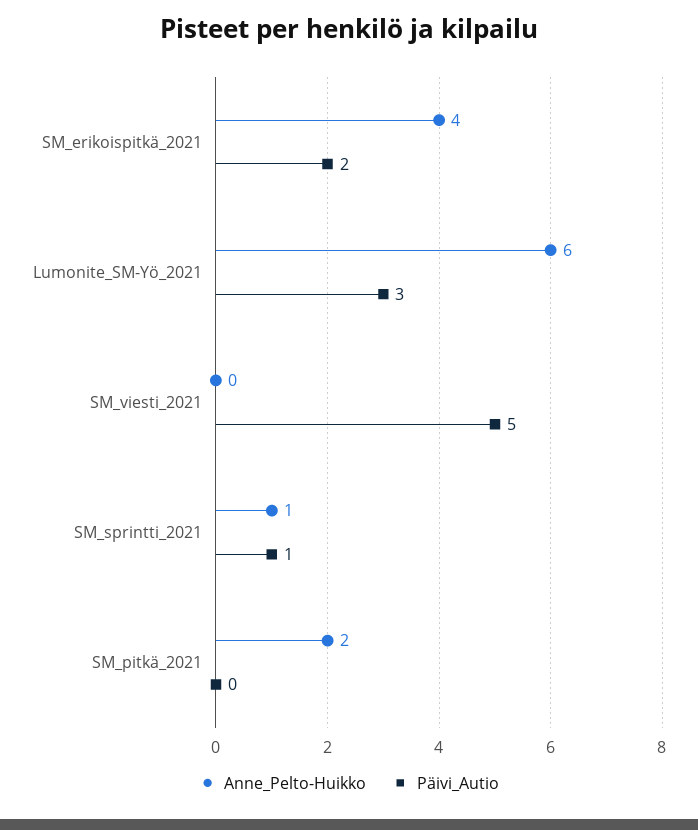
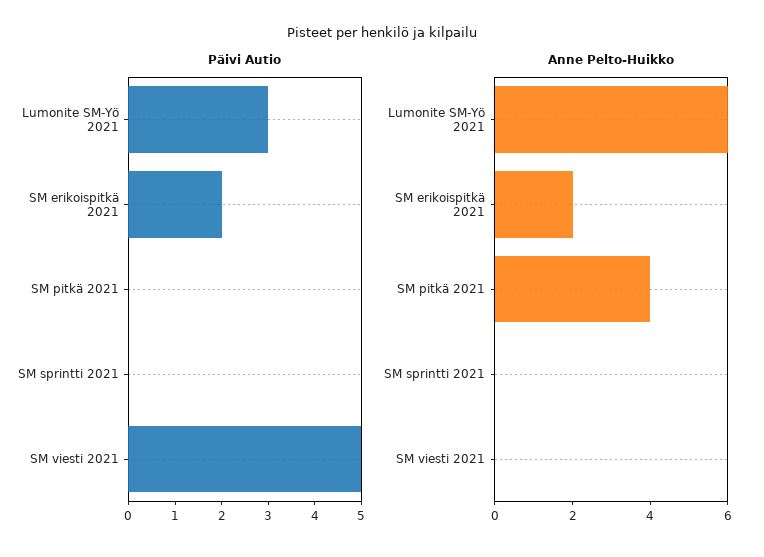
Anne_Pelto-Huikko, SM_erikoispitkä_2021: 4 -> 2
Anne_Pelto-Huikko, SM_sprintti_2021: 1 -> 0
Päivi_Autio, SM_sprintti_2021: 1 -> 0
Anne_Pelto-Huikko, SM_pitkä_2021: 2 -> 4

